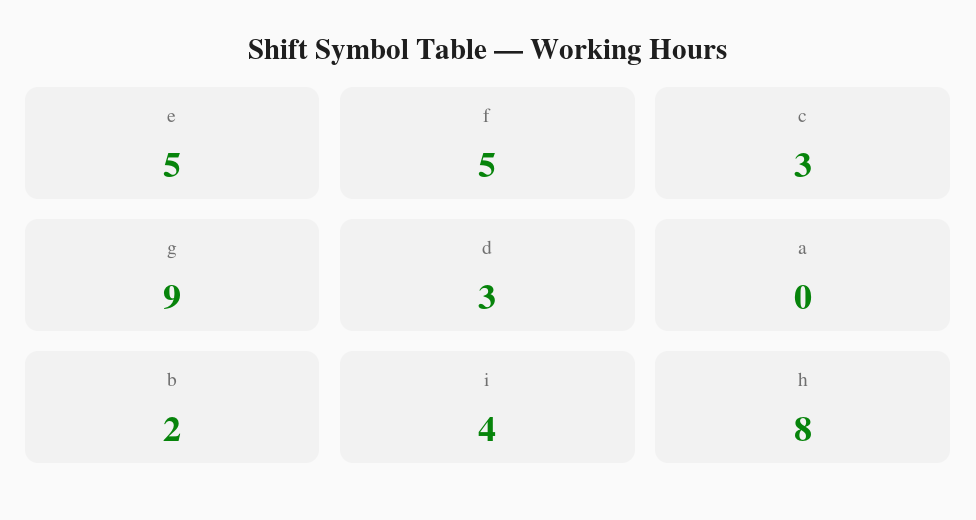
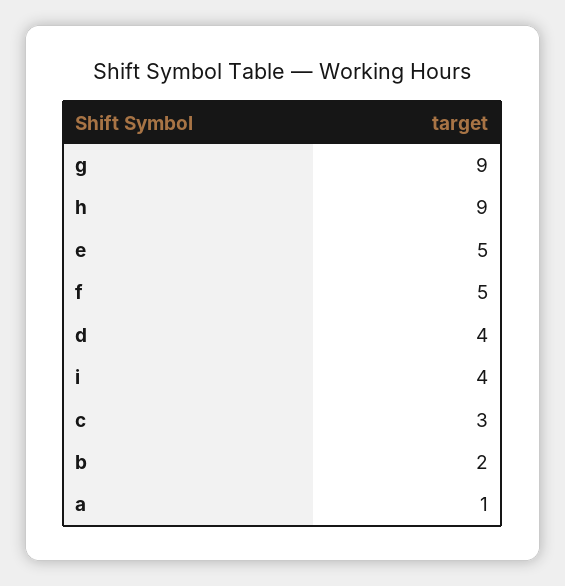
d: 3 -> 4
a: 0 -> 1
h: 8 -> 9

